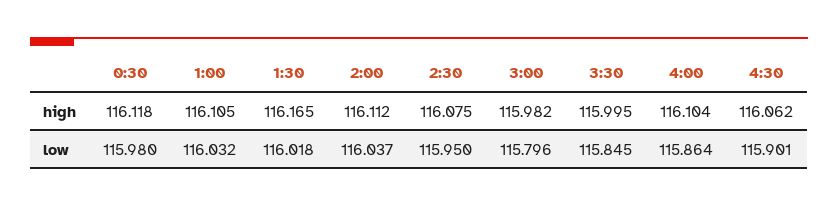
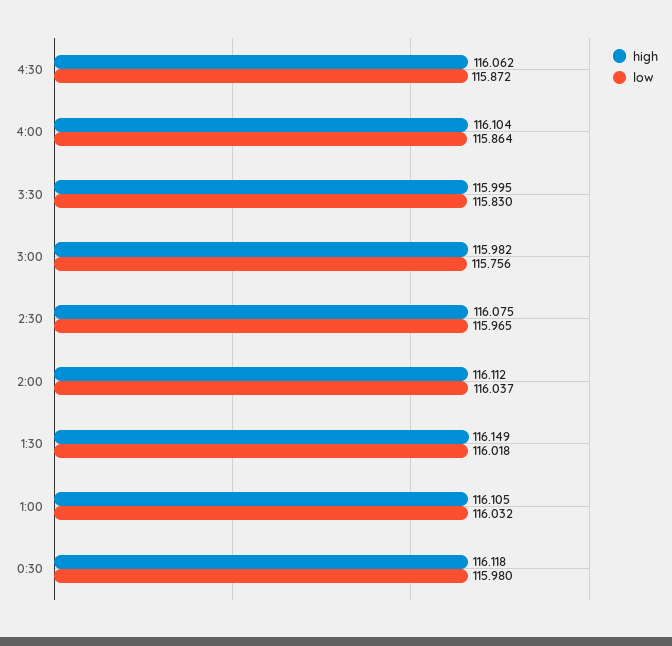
high, 1:30: 116.165 -> 116.149
low, 2:30: 115.95 -> 115.965
low, 3:00: 115.796 -> 115.756
low, 3:30: 115.845 -> 115.83
low, 4:30: 115.901 -> 115.872

